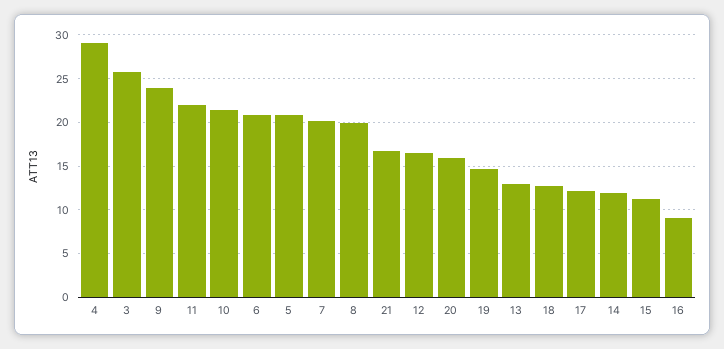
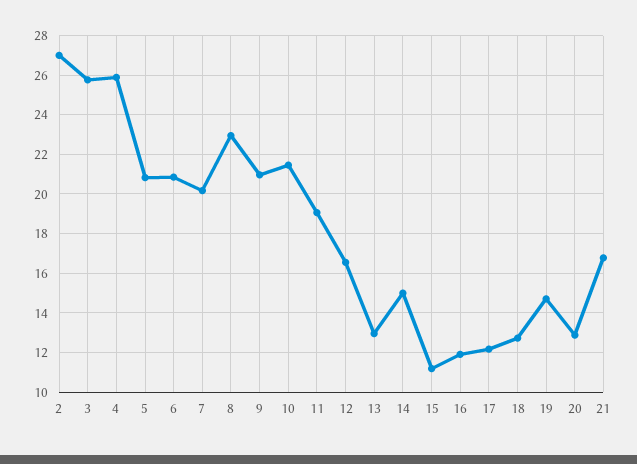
4: 29 -> 26
9: 24 -> 21
11: 22 -> 19
8: 20 -> 23
20: 16 -> 13
14: 12 -> 15
16: 9 -> 12
2: none -> 27

